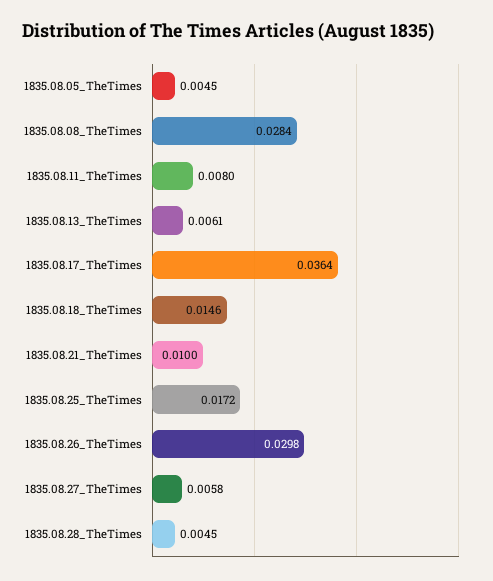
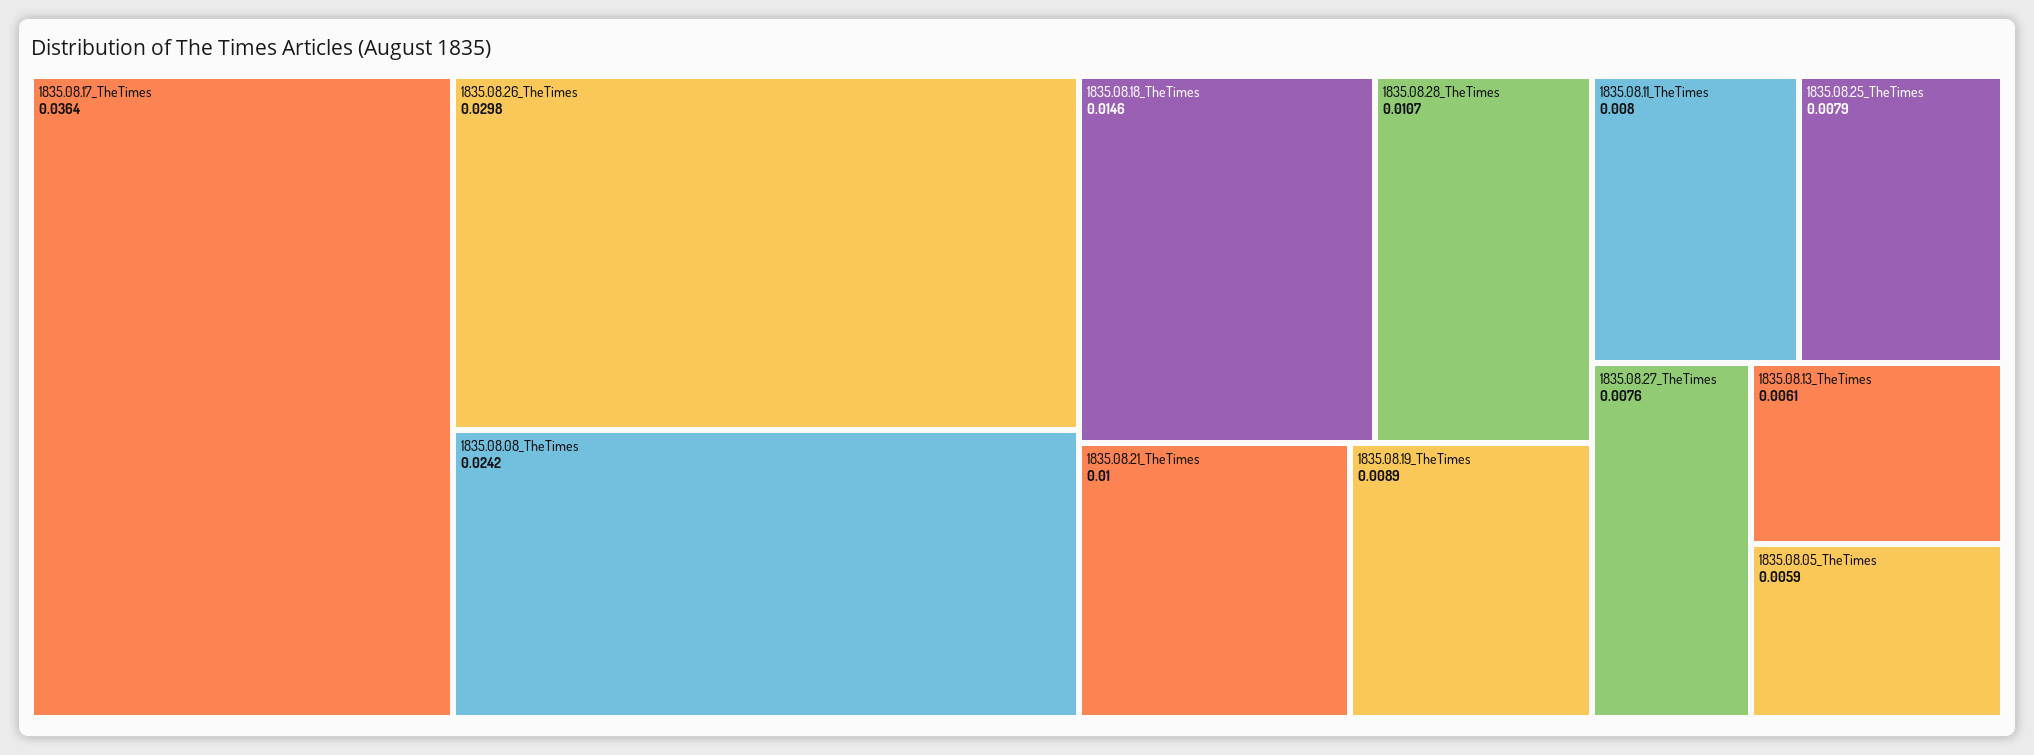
1835.08.05_TheTimes: 0.0045 -> 0.0059
1835.08.08_TheTimes: 0.0284 -> 0.0242
1835.08.25_TheTimes: 0.0172 -> 0.0079
1835.08.27_TheTimes: 0.0058 -> 0.0076
1835.08.28_TheTimes: 0.0045 -> 0.0107
1835.08.19_TheTimes: none -> 0.0089

